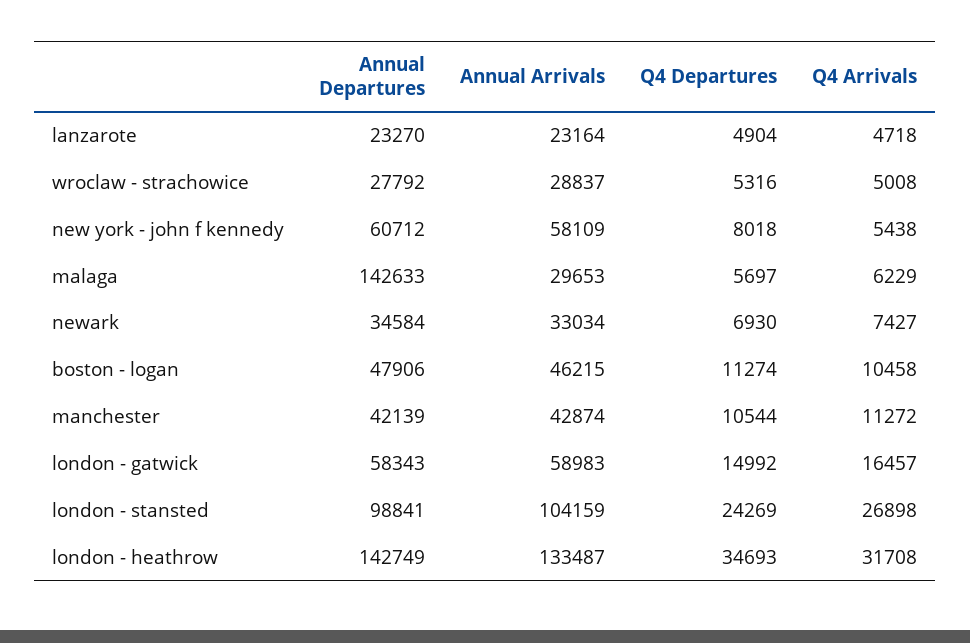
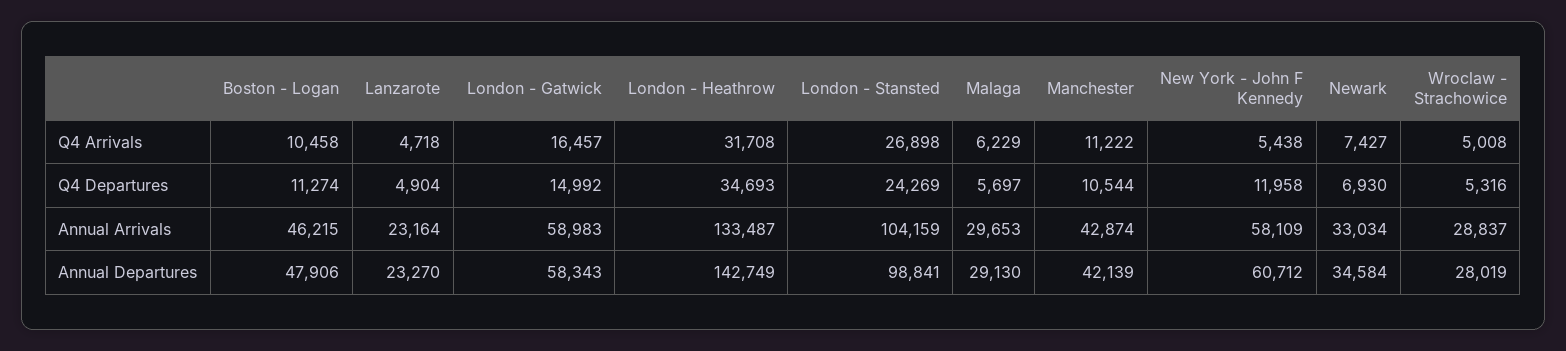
Annual Departures, wroclaw - strachowice: 27792 -> 28019
Q4 Departures, new york - john f kennedy: 8018 -> 11958
Annual Departures, malaga: 142633 -> 29130
Q4 Arrivals, manchester: 11272 -> 11222

